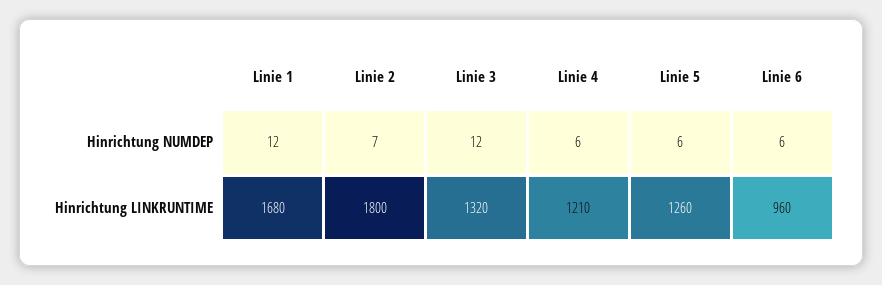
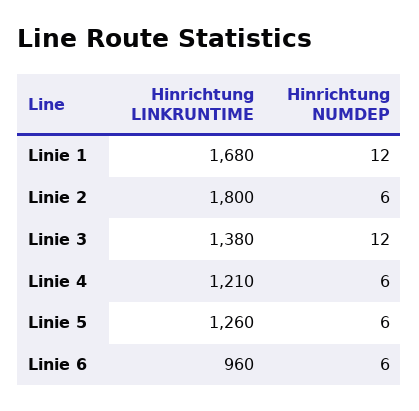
Linie 2, Hinrichtung NUMDEP: 7 -> 6
Linie 3, Hinrichtung LINKRUNTIME: 1320 -> 1380

